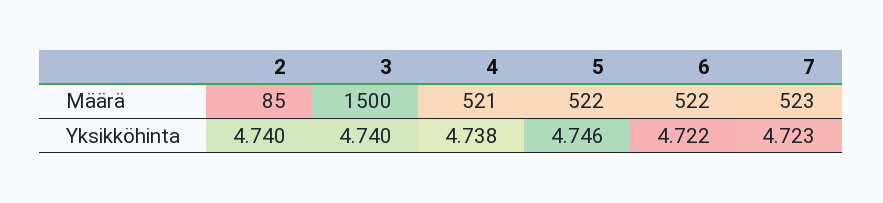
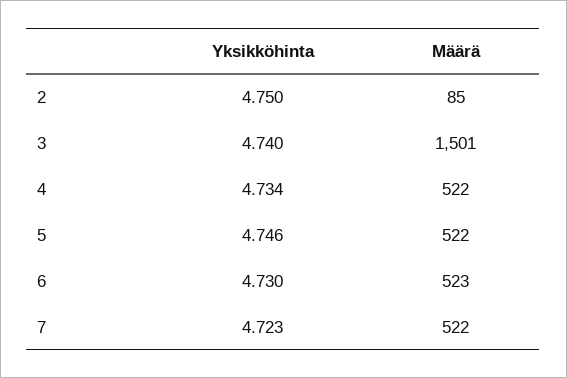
3, Määrä: 1500 -> 1501
4, Määrä: 521 -> 522
6, Määrä: 522 -> 523
7, Määrä: 523 -> 522
2, Yksikköhinta: 4.74 -> 4.75
4, Yksikköhinta: 4.738 -> 4.734
6, Yksikköhinta: 4.722 -> 4.73

